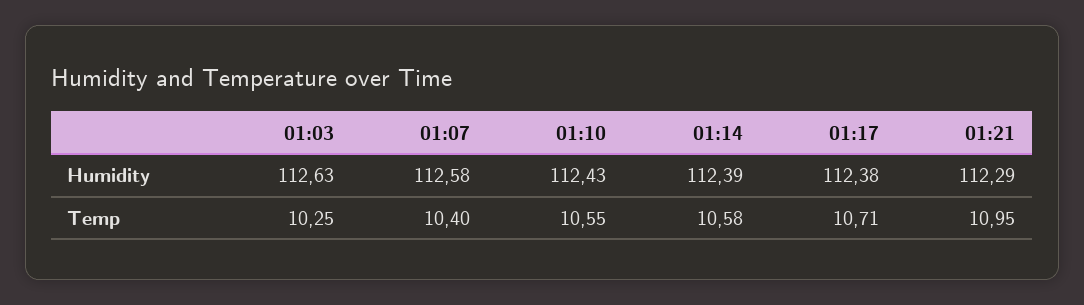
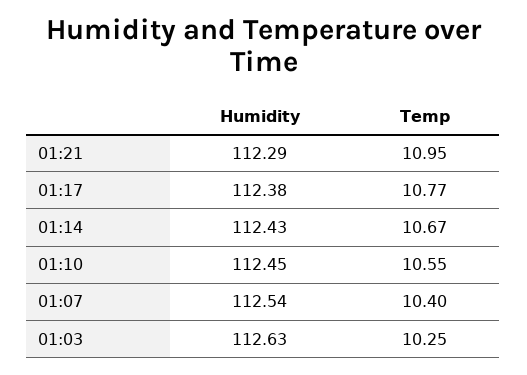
01:07, Humidity: 112.58 -> 112.54
01:10, Humidity: 112.43 -> 112.45
01:14, Humidity: 112.39 -> 112.43
01:14, Temp: 10.58 -> 10.67
01:17, Temp: 10.71 -> 10.77

